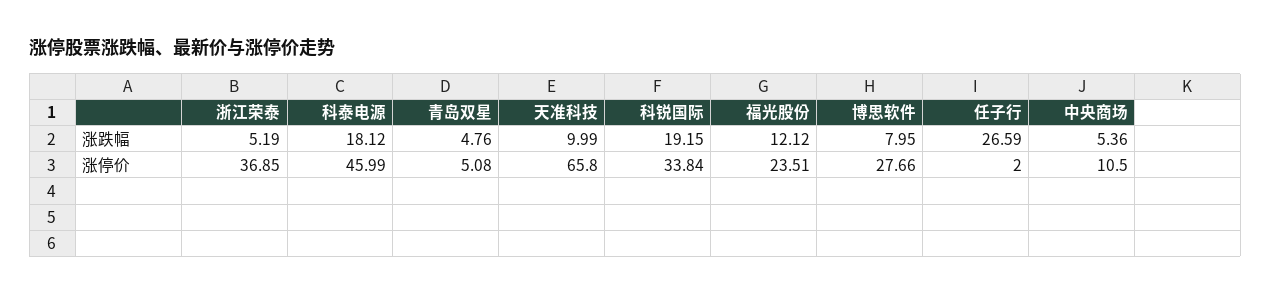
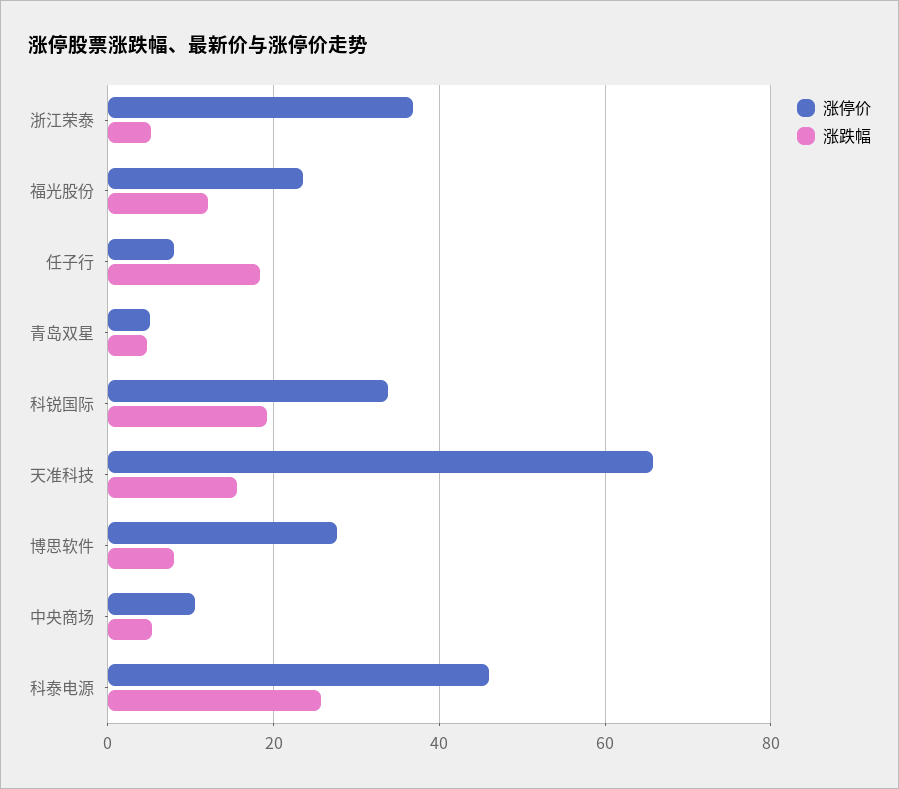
涨跌幅, 科泰电源: 18.12 -> 26
涨跌幅, 天准科技: 9.99 -> 16
涨跌幅, 任子行: 26.59 -> 18
涨停价, 任子行: 2 -> 8

